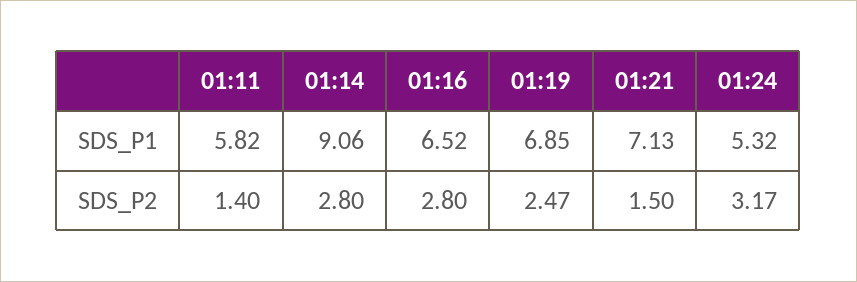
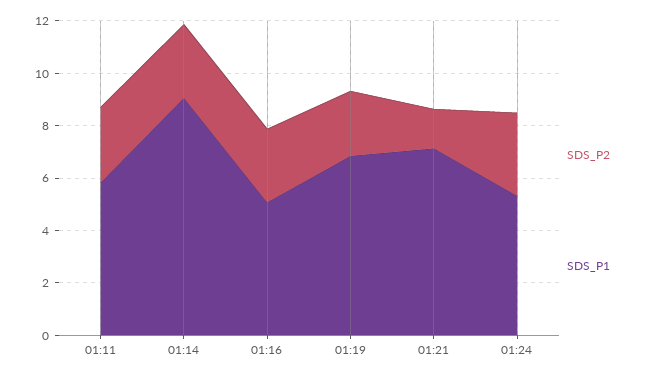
SDS_P1, 01:16: 6.52 -> 5
SDS_P2, 01:11: 1.4 -> 3

